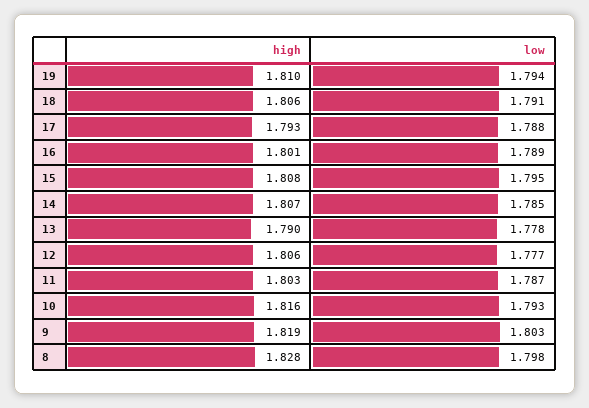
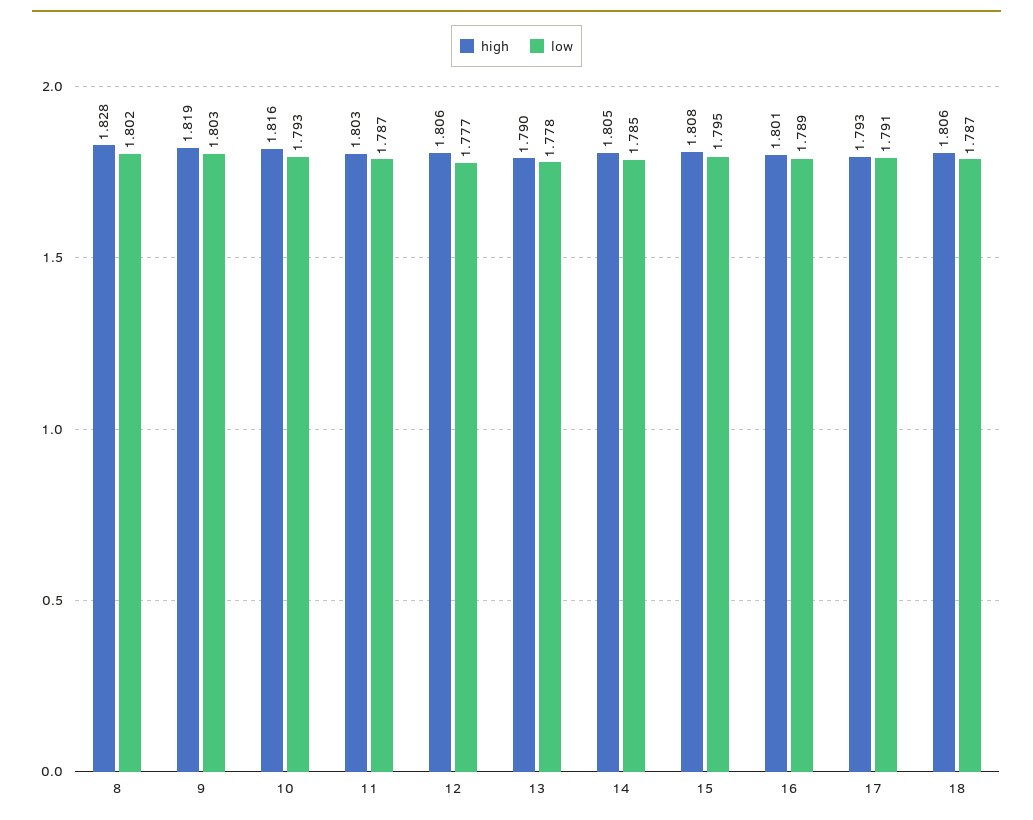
high, 19: 1.81 -> none
low, 19: 1.794 -> none
low, 18: 1.791 -> 1.787
low, 17: 1.788 -> 1.791
high, 14: 1.807 -> 1.805
low, 8: 1.798 -> 1.802

